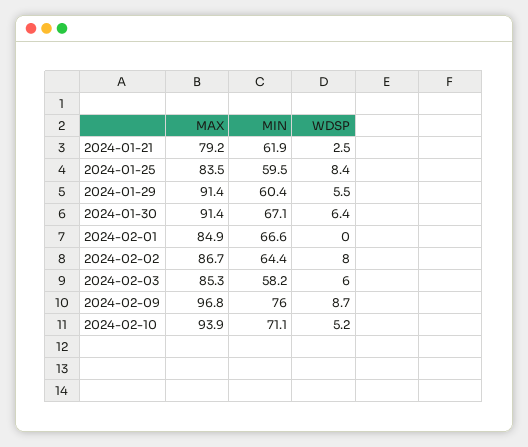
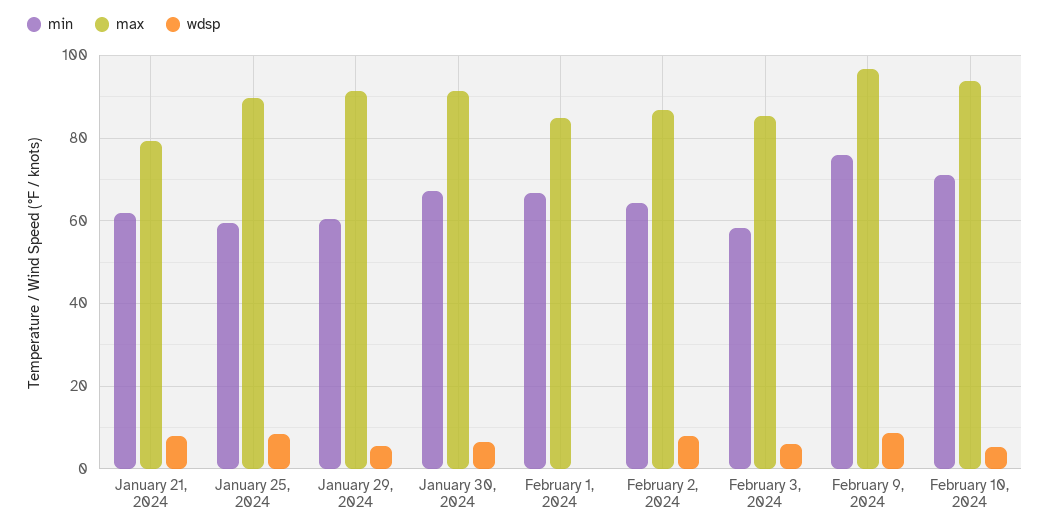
WDSP, 2024-01-21: 2.5 -> 8
MAX, 2024-01-25: 83.5 -> 90

